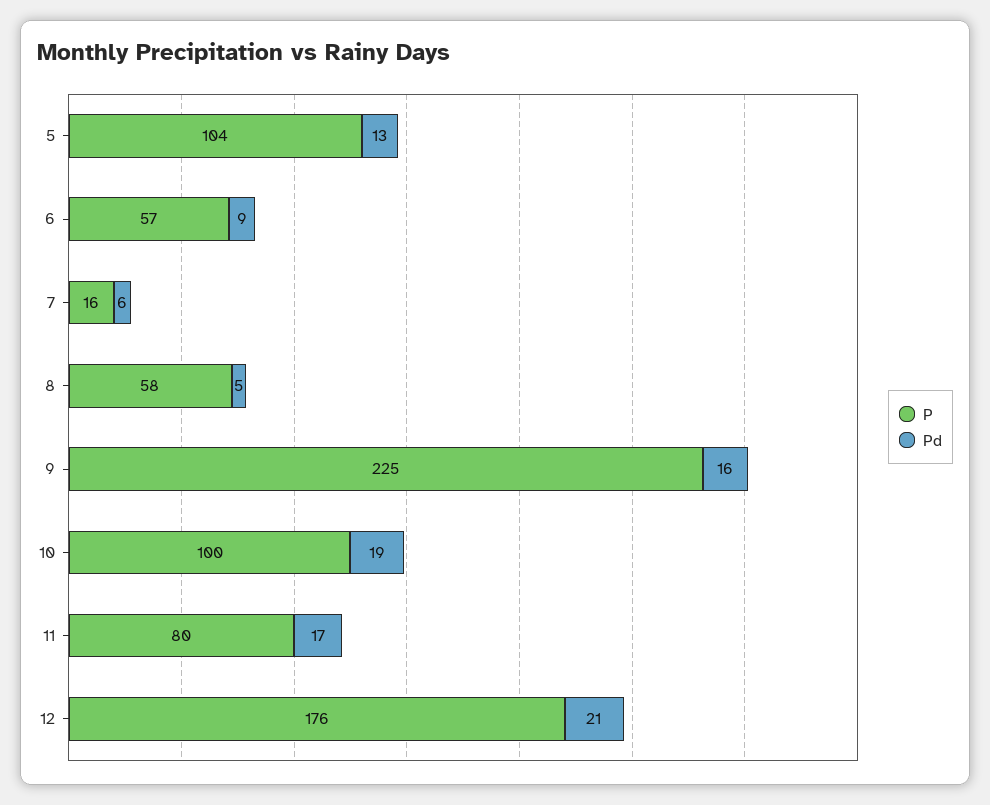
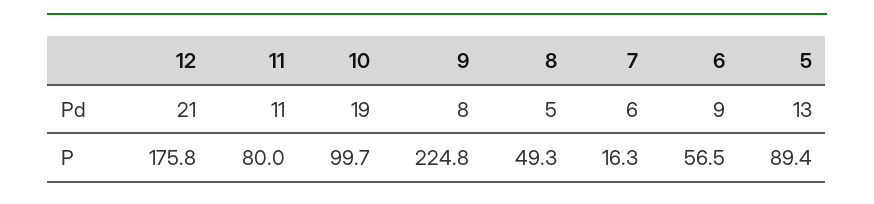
P, 5: 104 -> 89.4
P, 8: 58 -> 49.3
Pd, 9: 16 -> 8
Pd, 11: 17 -> 11

